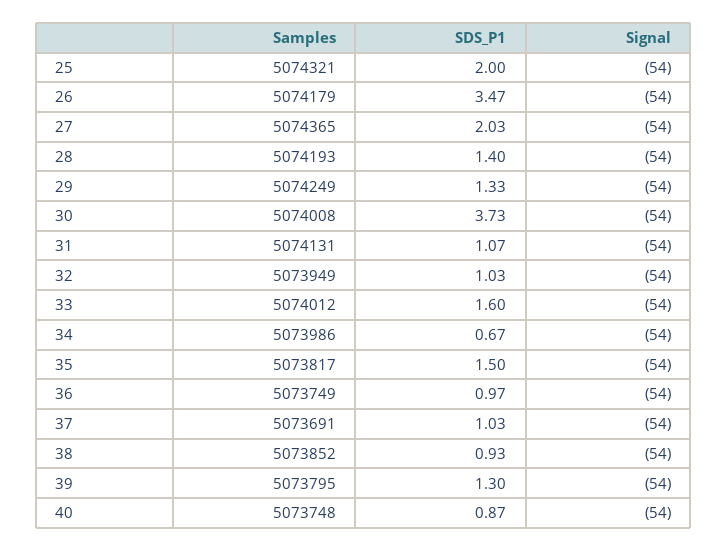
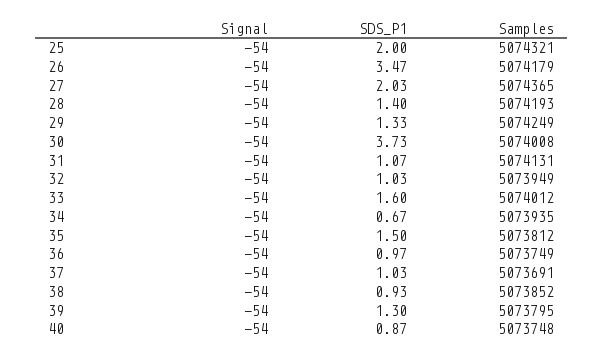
Samples, 34: 5073986 -> 5073935
Samples, 35: 5073817 -> 5073812

